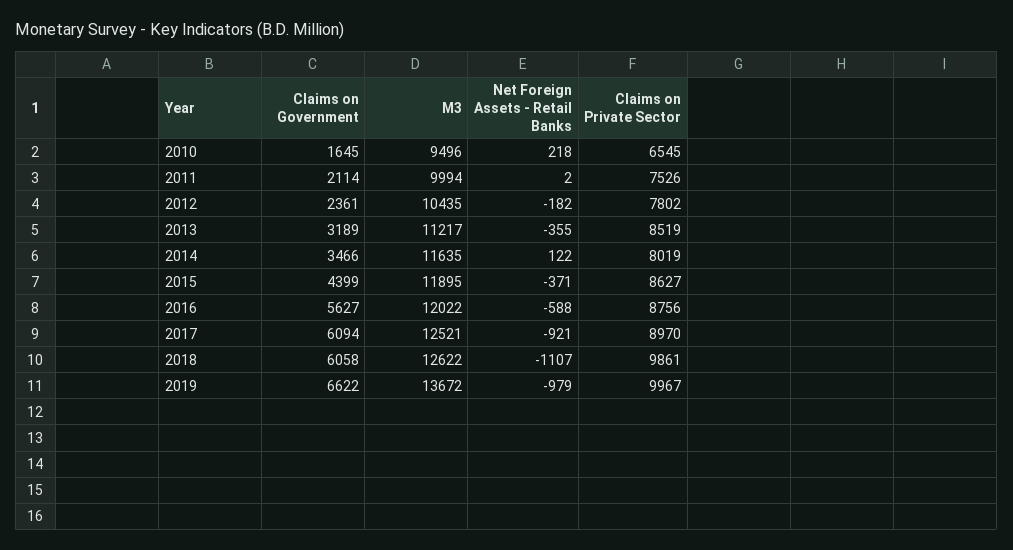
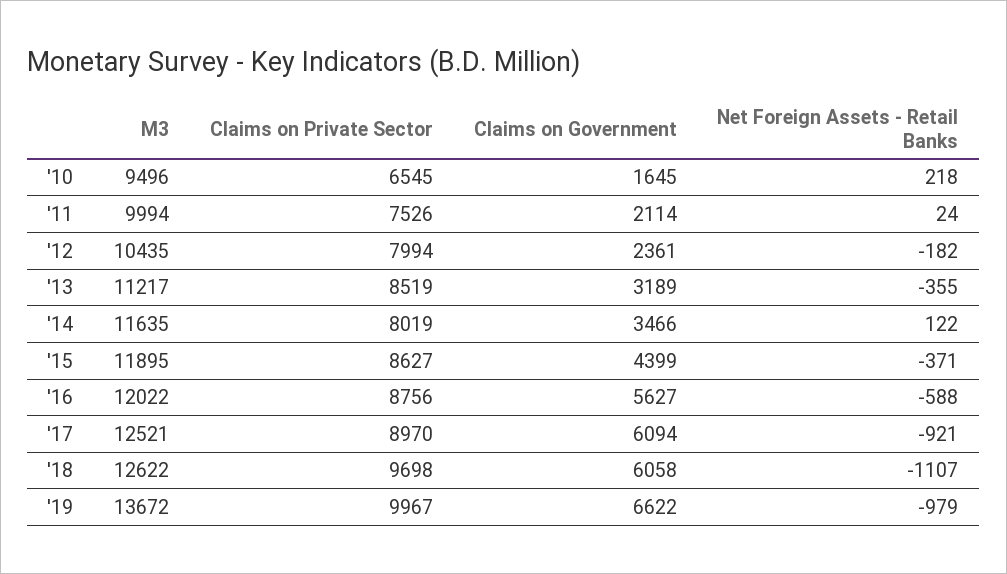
Net Foreign Assets - Retail Banks, 2011: 2 -> 24
Claims on Private Sector, 2012: 7802 -> 7994
Claims on Private Sector, 2018: 9861 -> 9698

